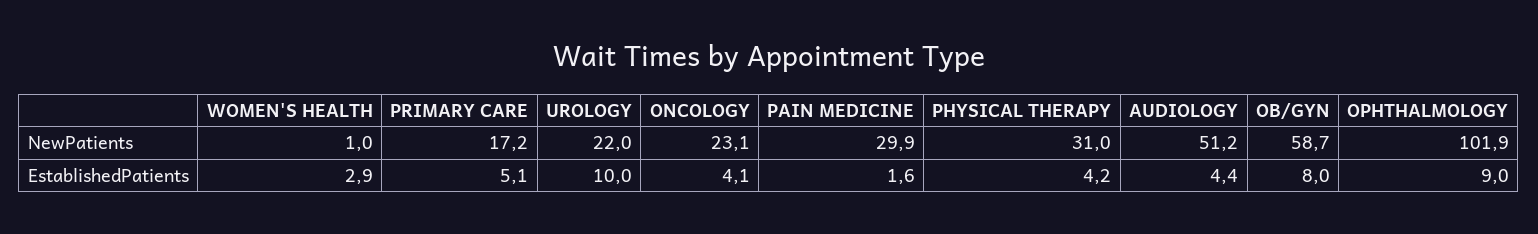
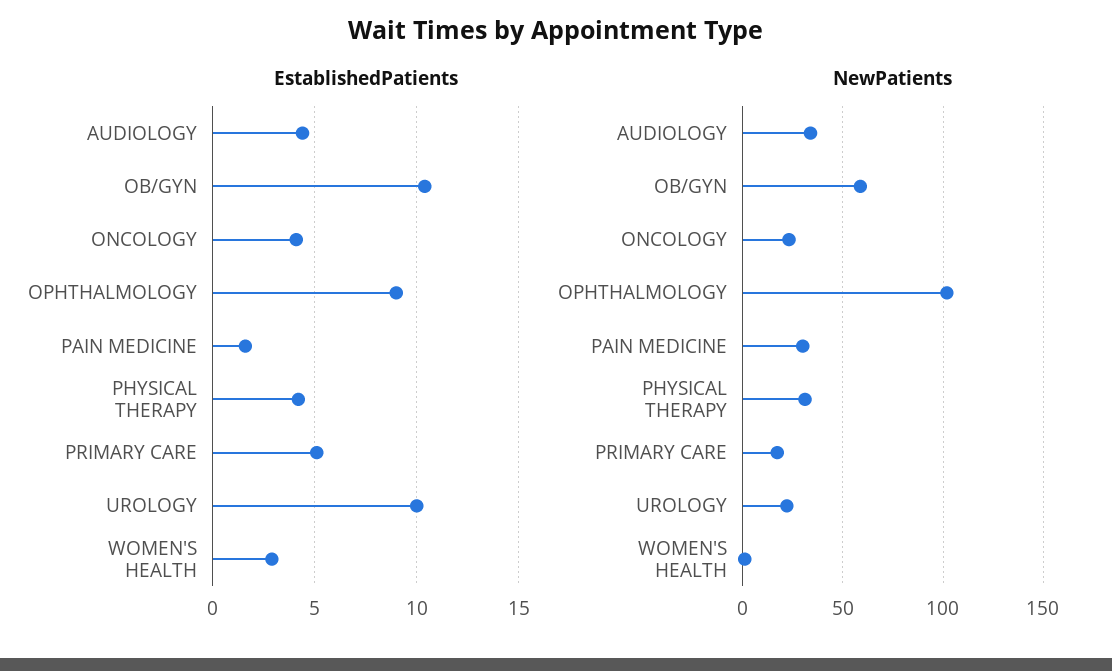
NewPatients, AUDIOLOGY: 51.2 -> 35
EstablishedPatients, OB/GYN: 8 -> 10.5

